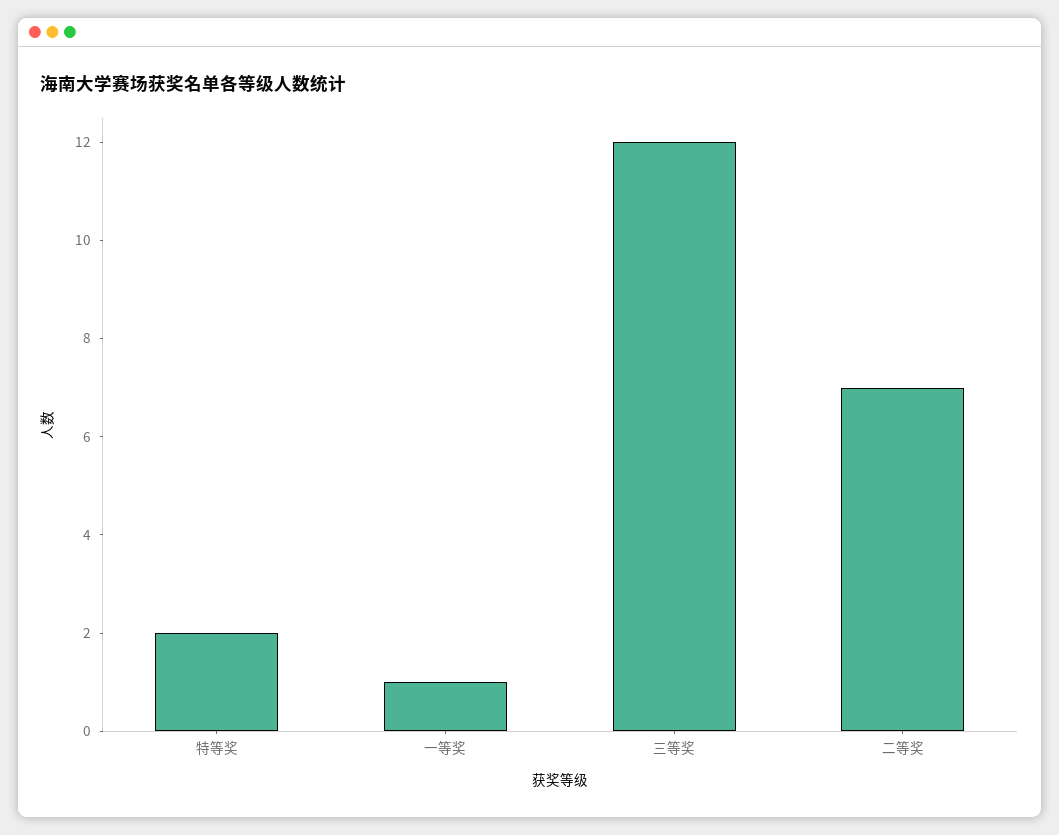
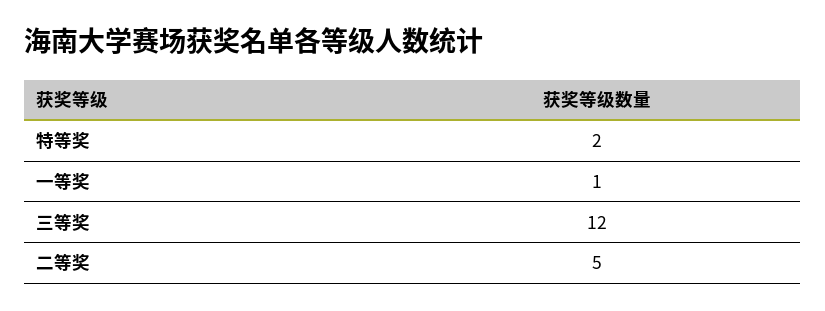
二等奖: 7 -> 5

